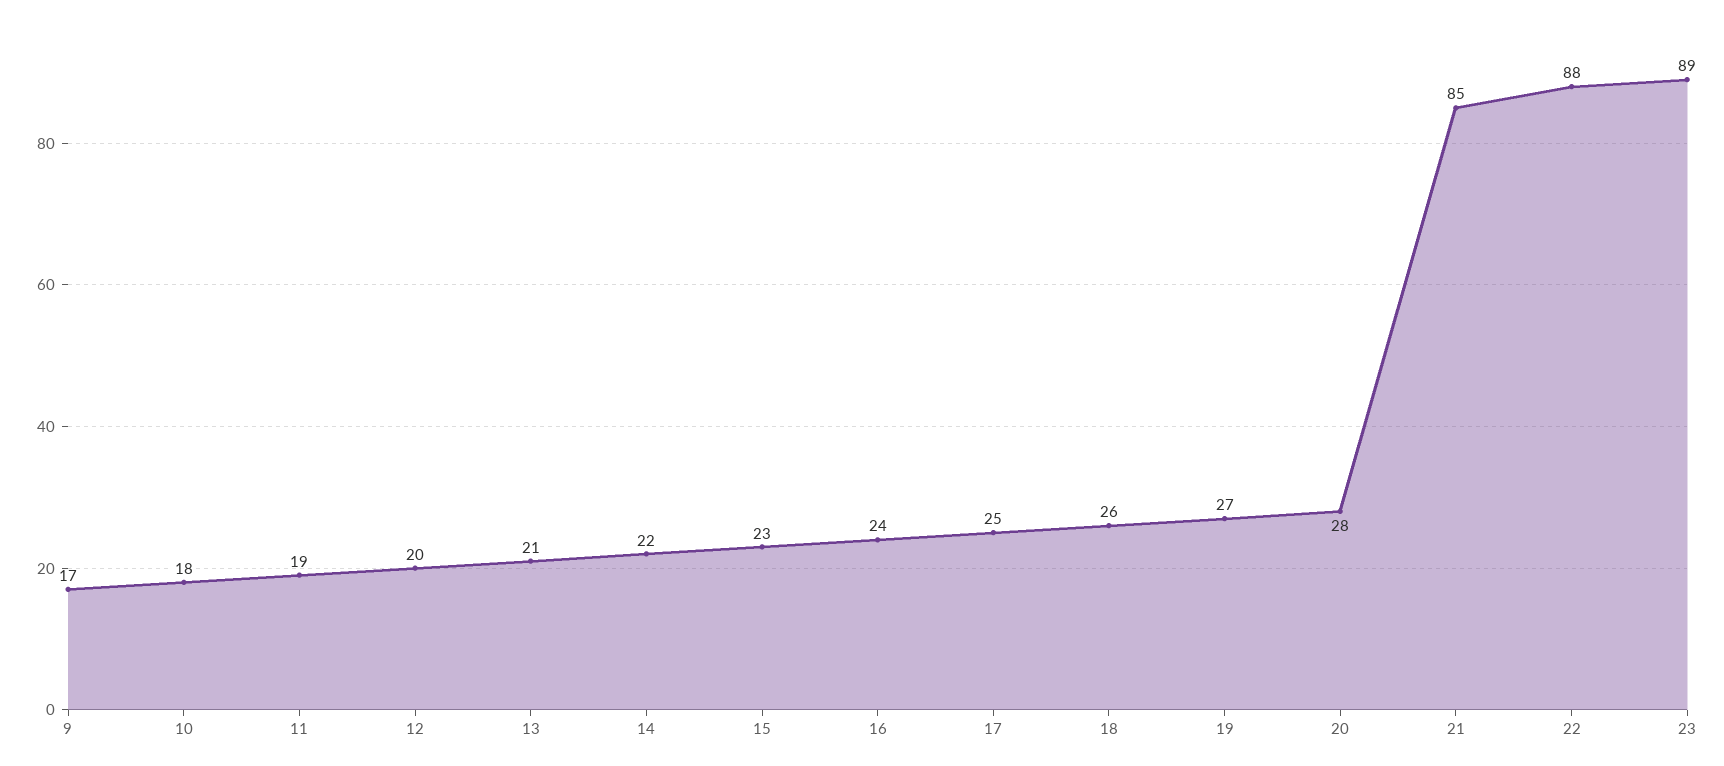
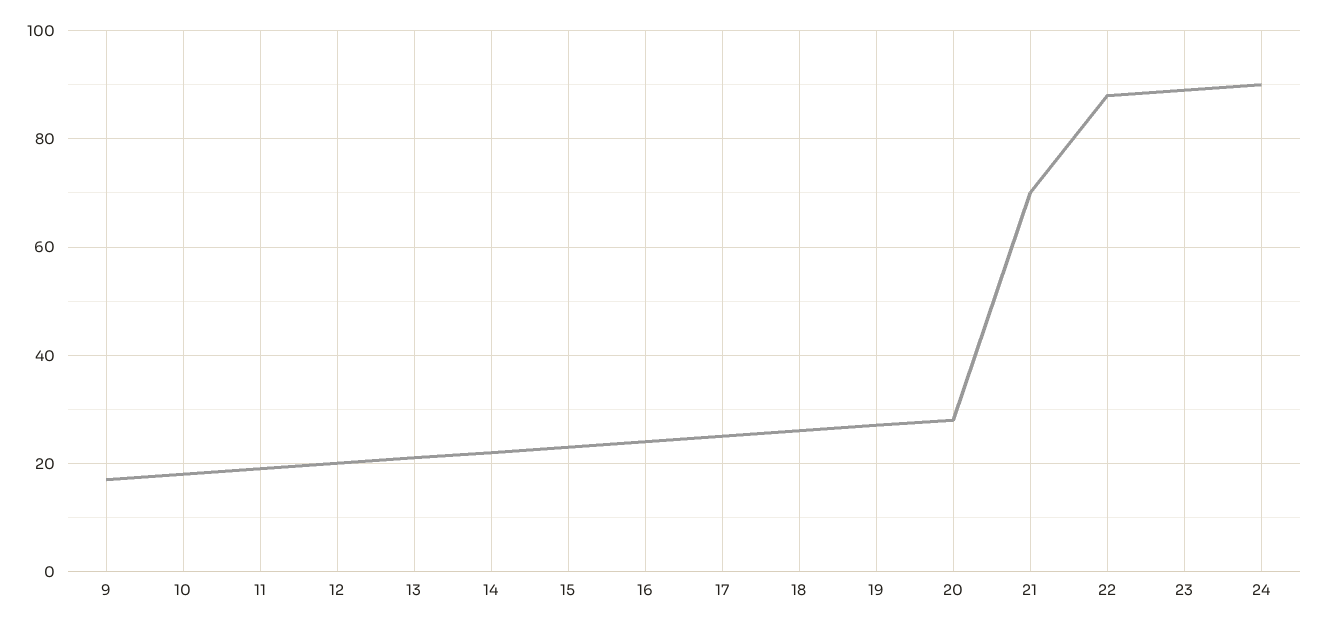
21: 85 -> 70
24: none -> 90

